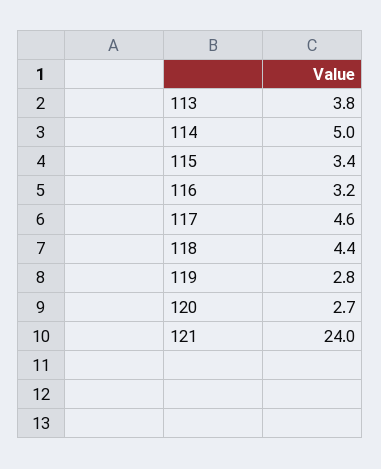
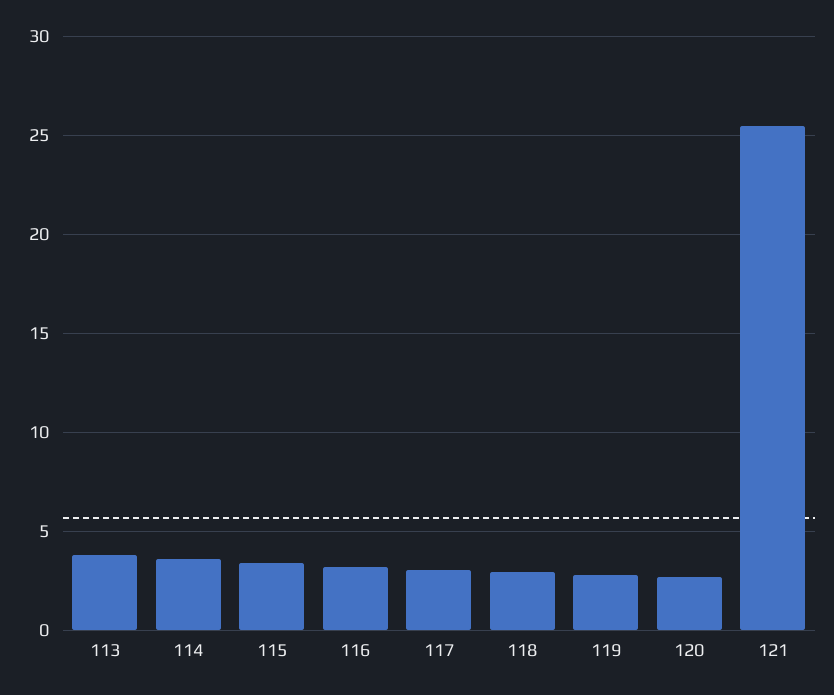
114: 5 -> 3.5
117: 4.6 -> 3
118: 4.4 -> 3
121: 24 -> 25.5

